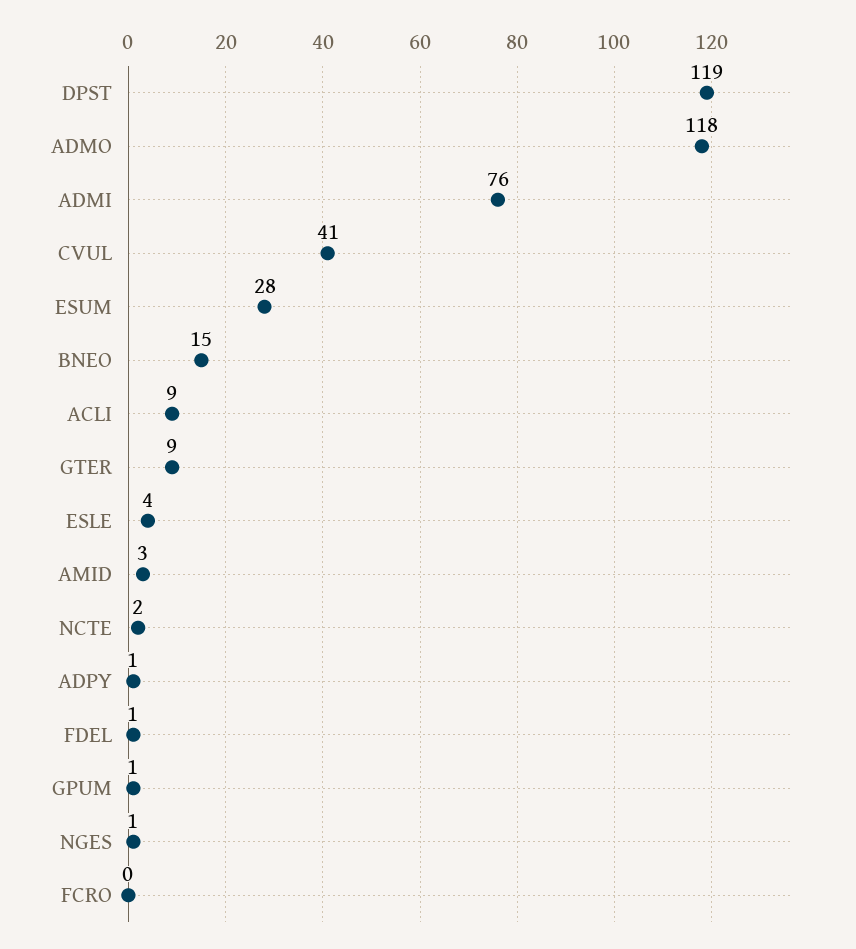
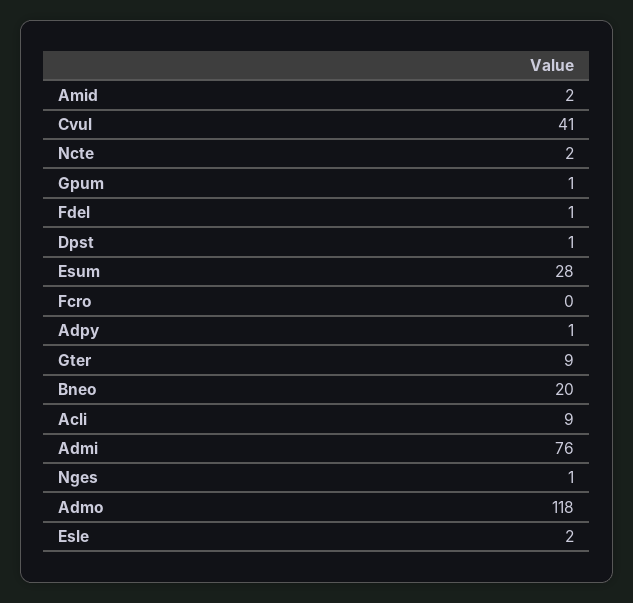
DPST: 119 -> 1
BNEO: 15 -> 20
ESLE: 4 -> 2
AMID: 3 -> 2

